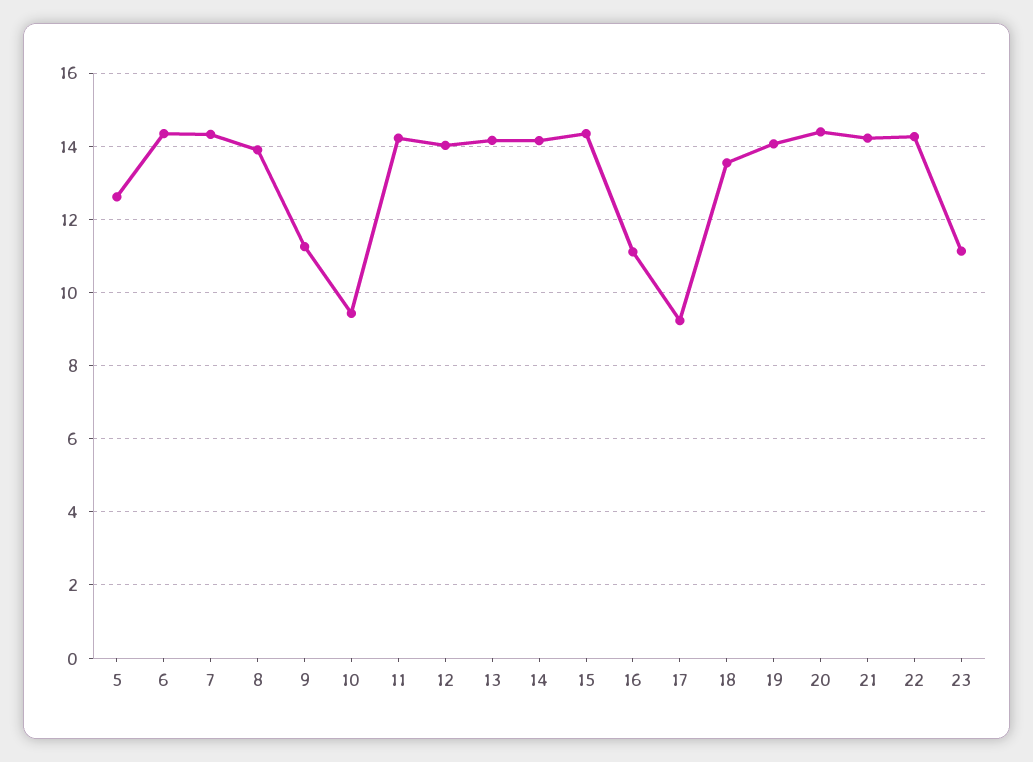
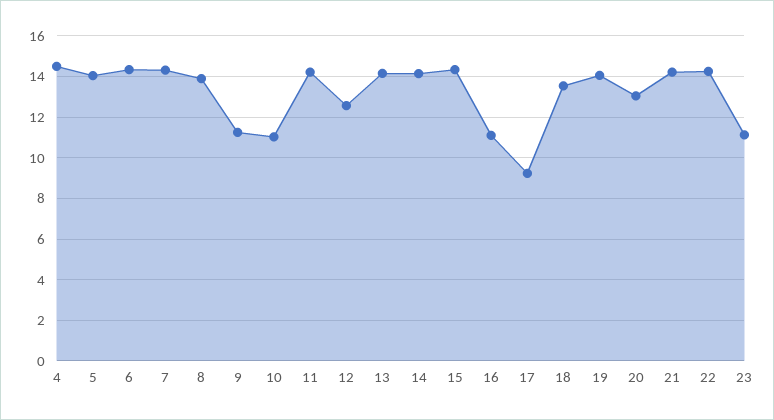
5: 12.6 -> 14
10: 9.4 -> 11
12: 14 -> 12.5
20: 14.4 -> 13
4: none -> 14.5

